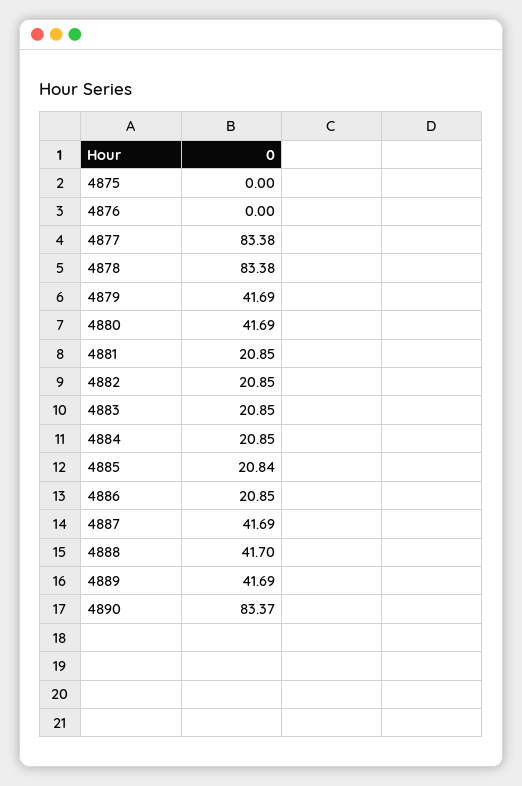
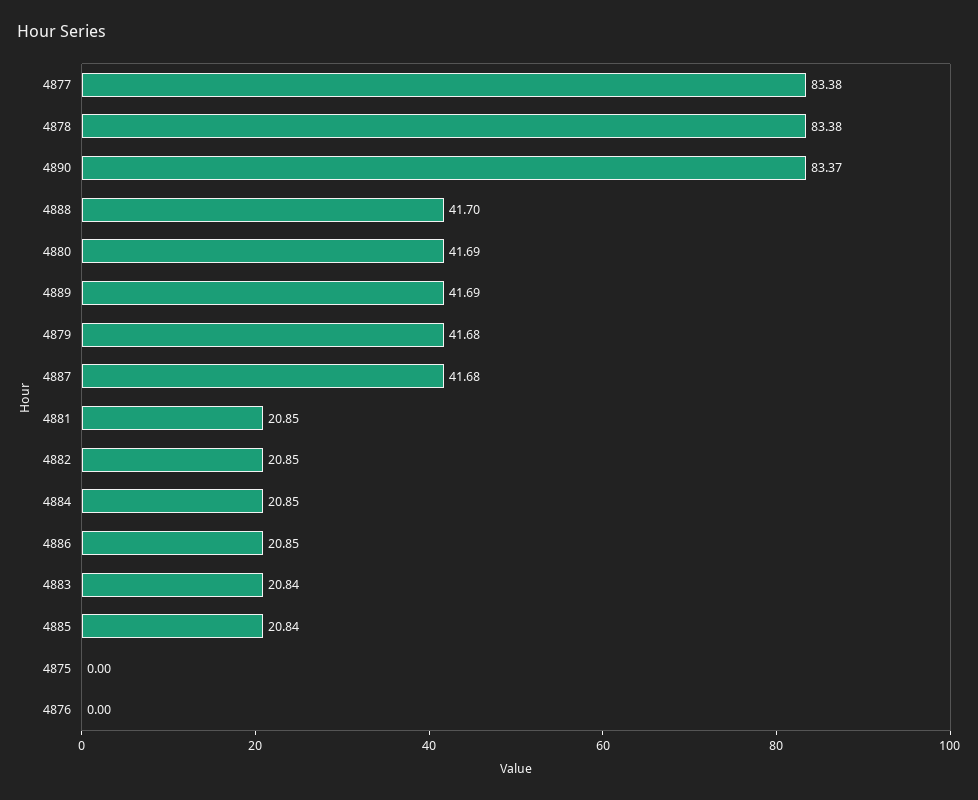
4879: 41.69 -> 41.68
4883: 20.85 -> 20.84
4887: 41.69 -> 41.68

